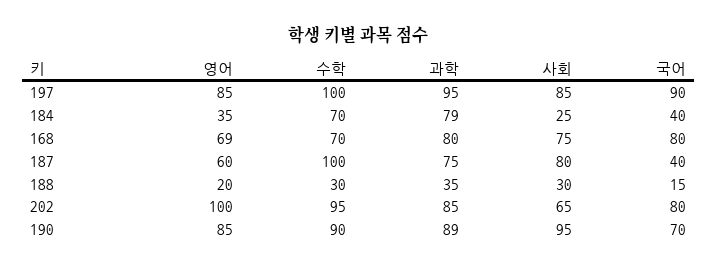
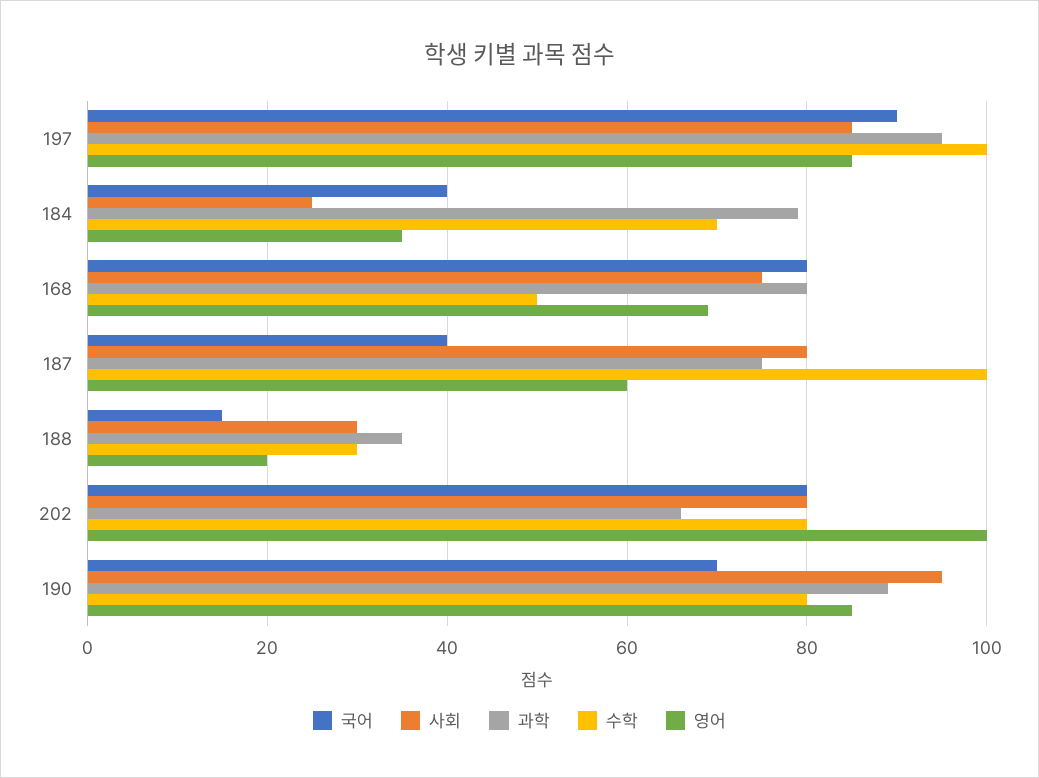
수학, 168: 70 -> 50
수학, 202: 95 -> 80
과학, 202: 85 -> 65
사회, 202: 65 -> 80
수학, 190: 90 -> 80

